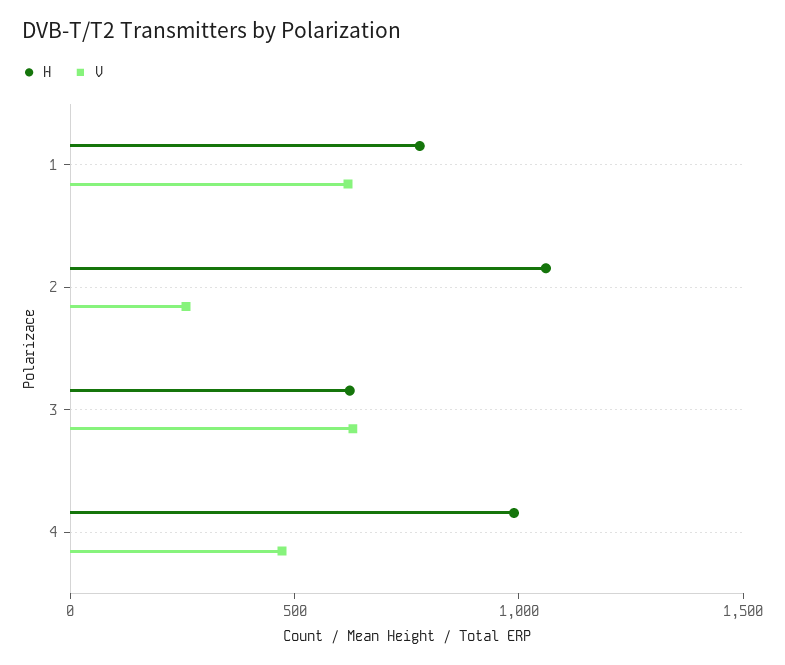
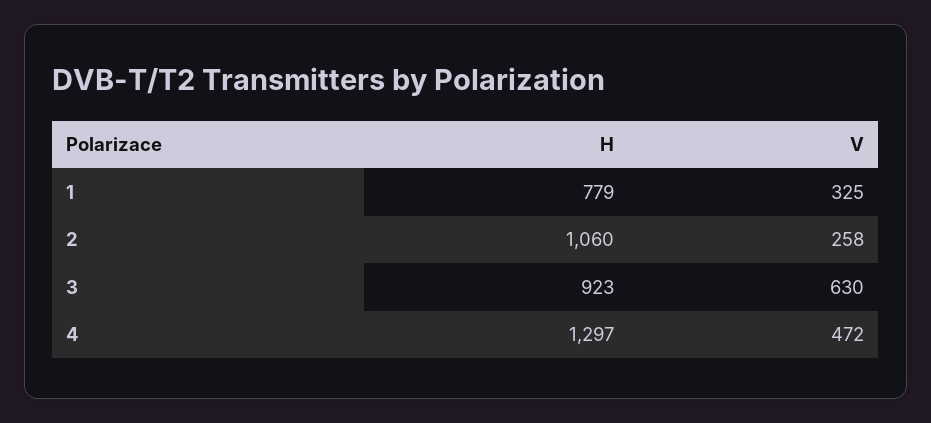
V, 1: 600 -> 325
H, 3: 600 -> 923
H, 4: 1000 -> 1297

